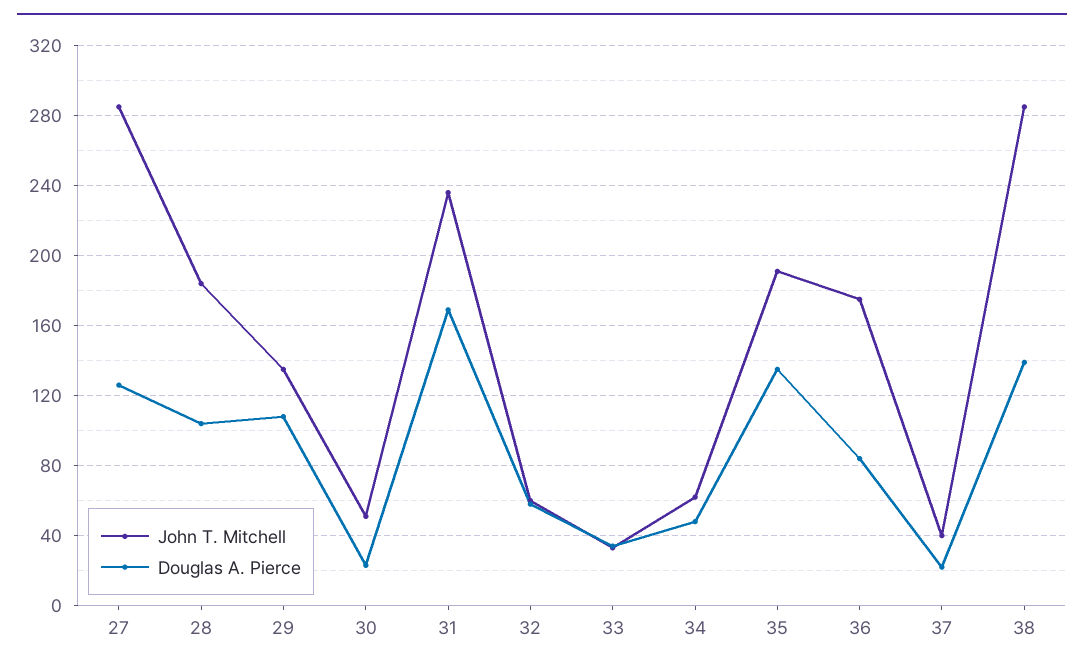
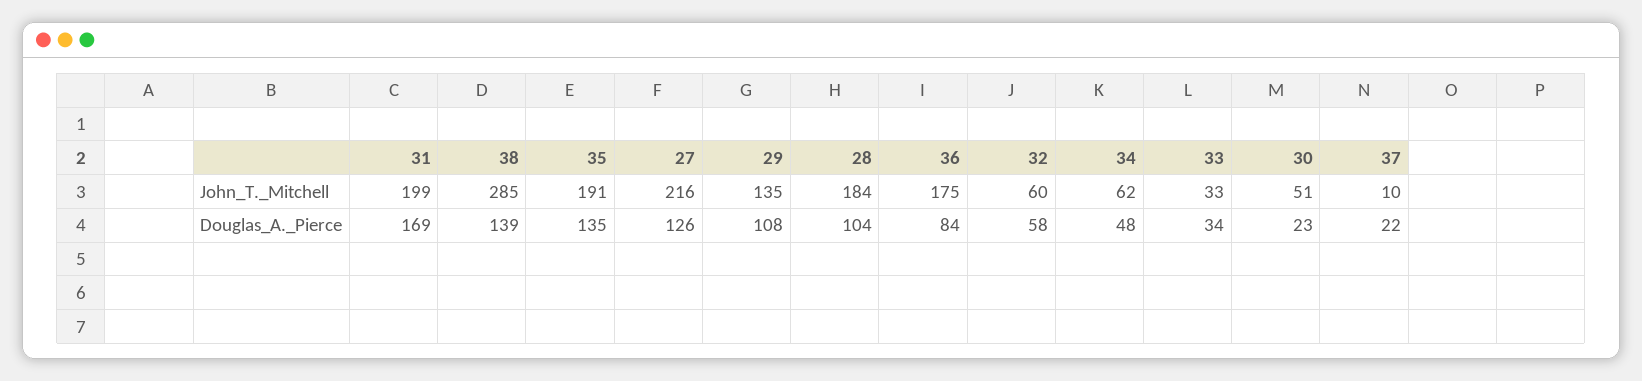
John T. Mitchell, 27: 285 -> 216
John T. Mitchell, 31: 235 -> 199
John T. Mitchell, 37: 40 -> 10

